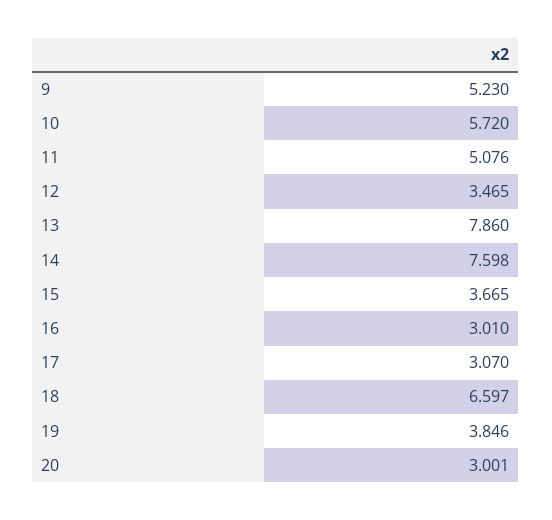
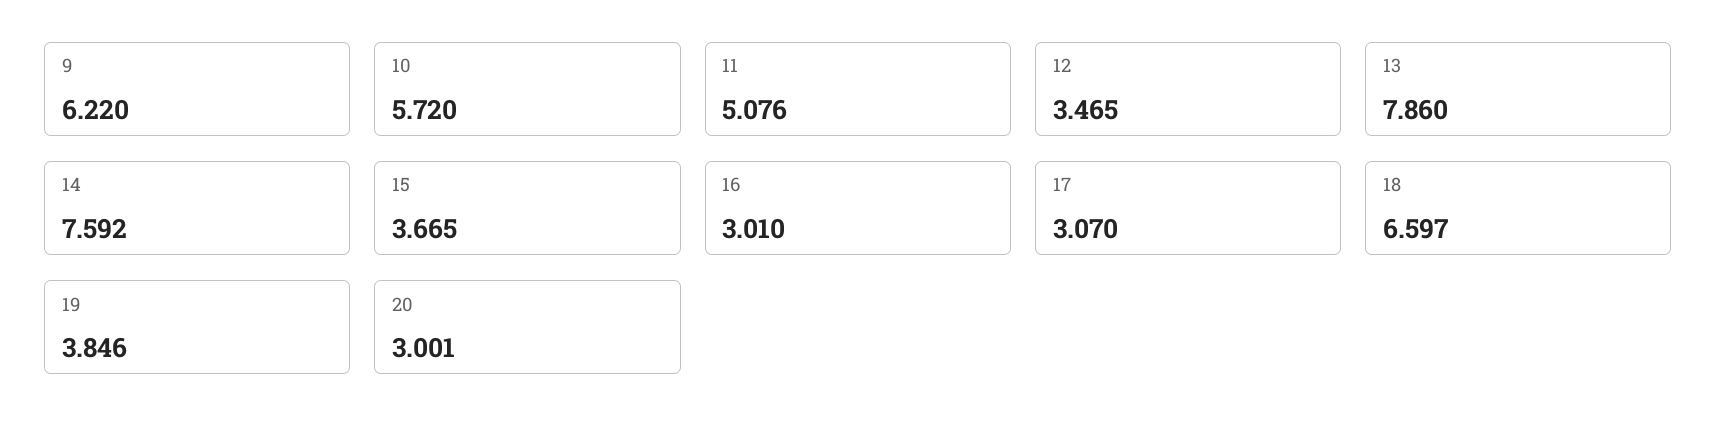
9: 5.23 -> 6.22
14: 7.598 -> 7.592

